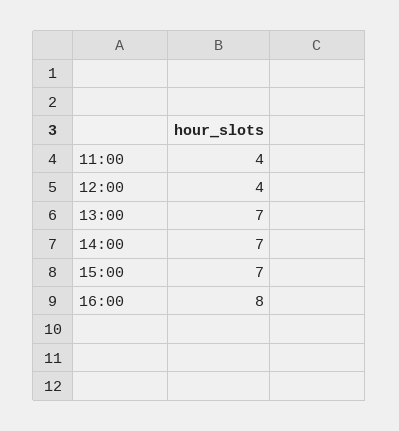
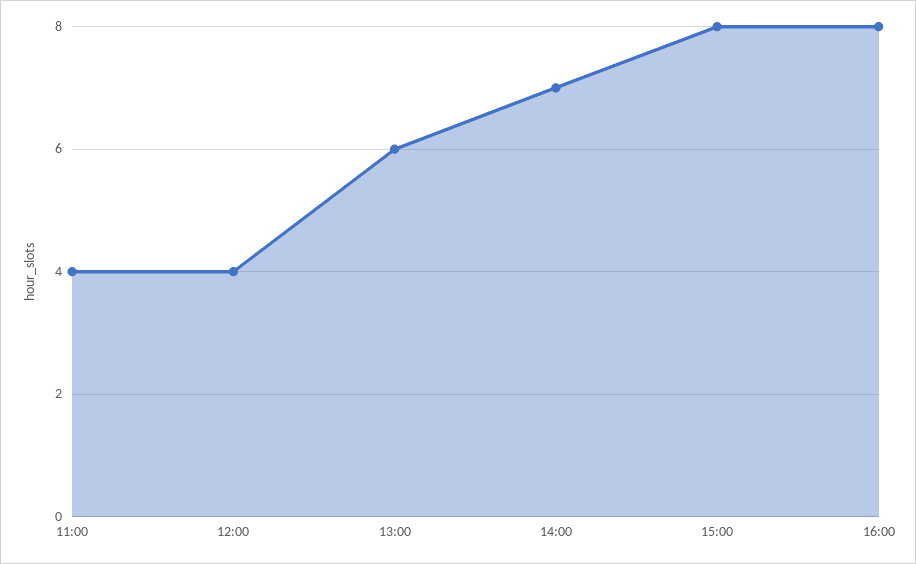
13:00: 7 -> 6
15:00: 7 -> 8

